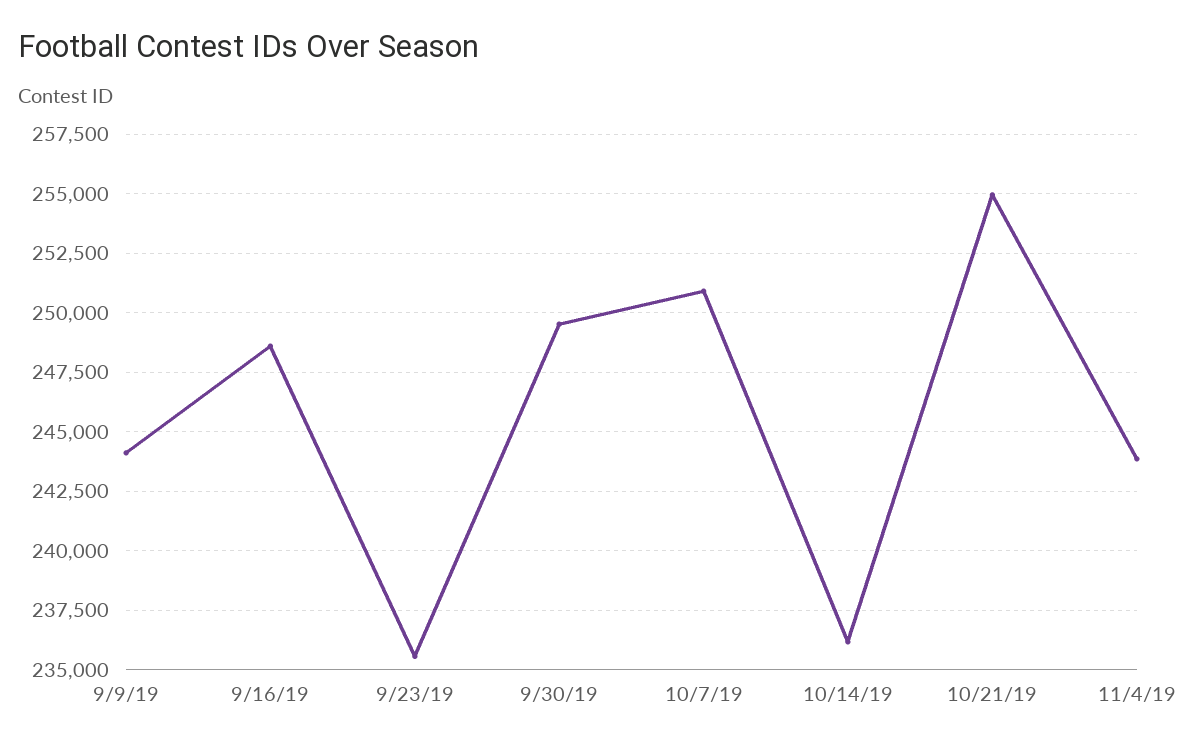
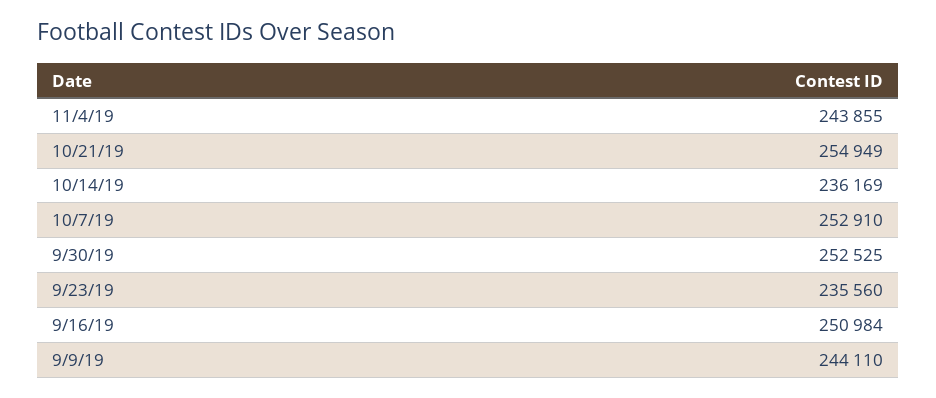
9/16/19: 248500 -> 250984
9/30/19: 249500 -> 252525
10/7/19: 251000 -> 252910

